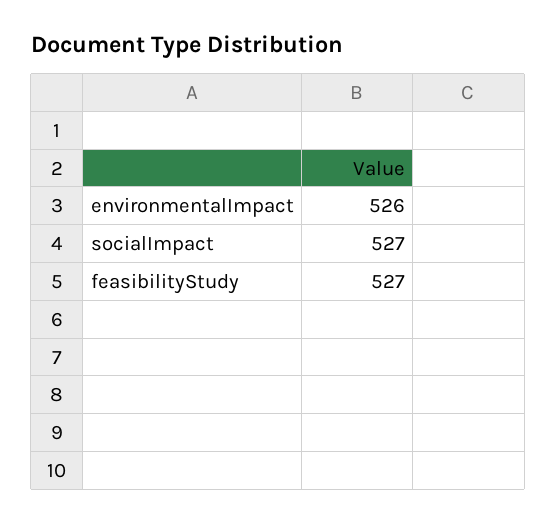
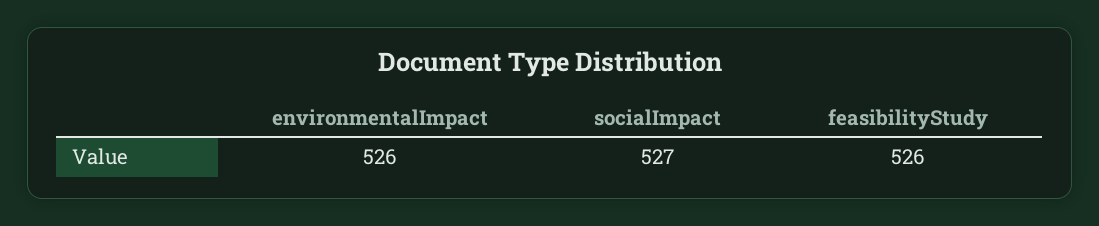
feasibilityStudy: 527 -> 526

